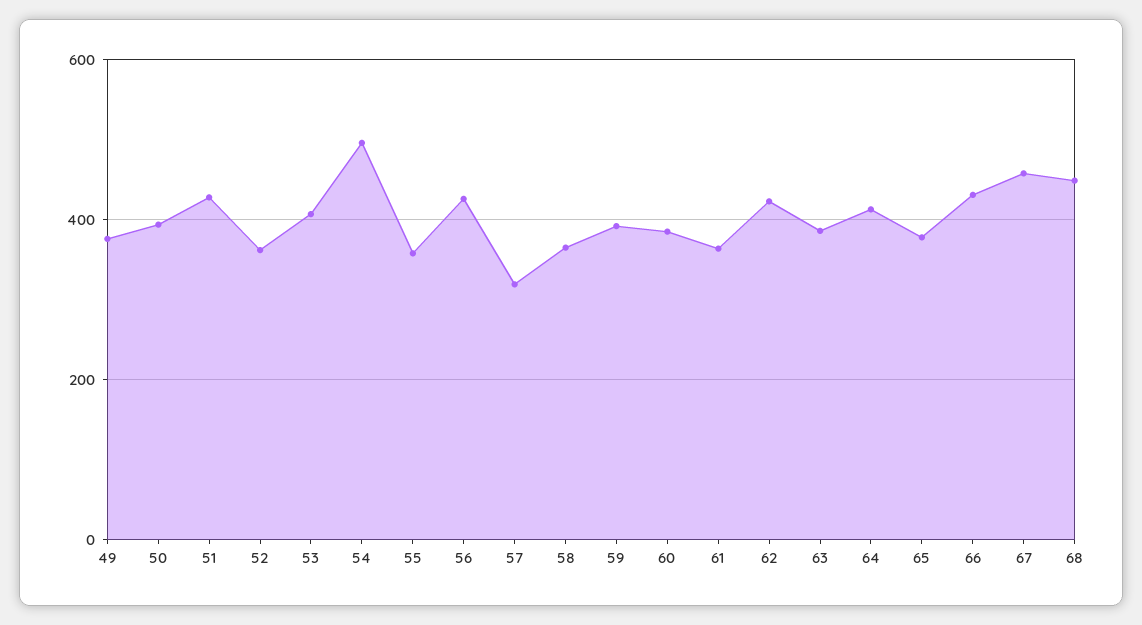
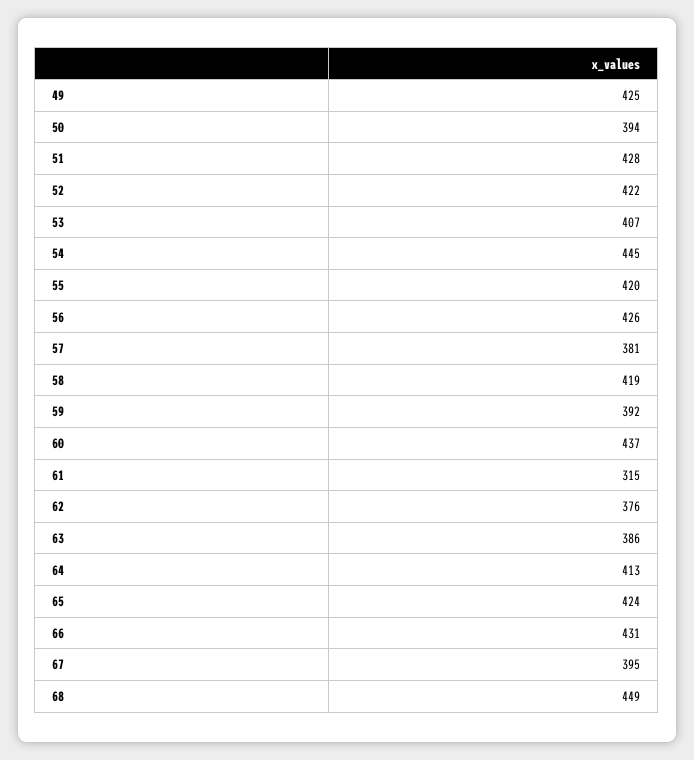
49: 380 -> 425
52: 360 -> 422
54: 500 -> 445
55: 360 -> 420
57: 320 -> 381
58: 360 -> 419
60: 380 -> 437
61: 360 -> 315
62: 420 -> 376
65: 380 -> 424
67: 460 -> 395

